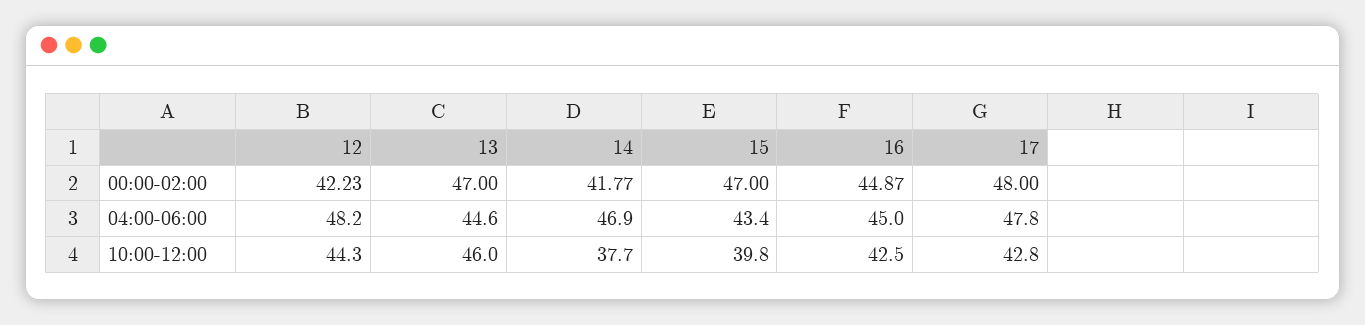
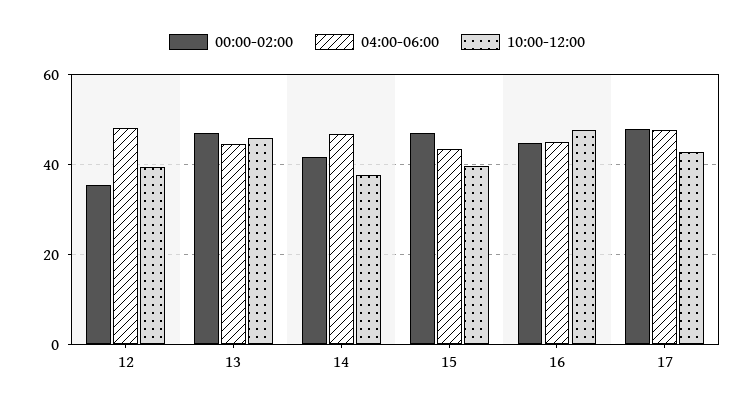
00:00-02:00, 12: 42.23 -> 36
10:00-12:00, 12: 44.3 -> 40
10:00-12:00, 16: 42.5 -> 48

